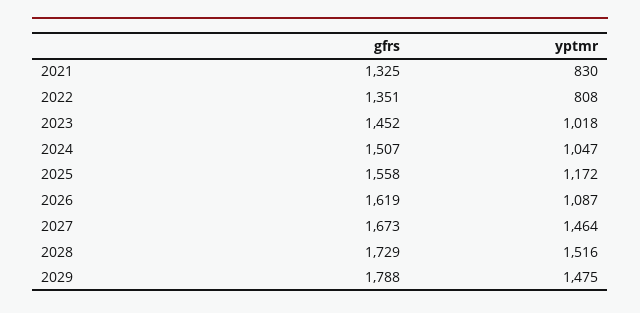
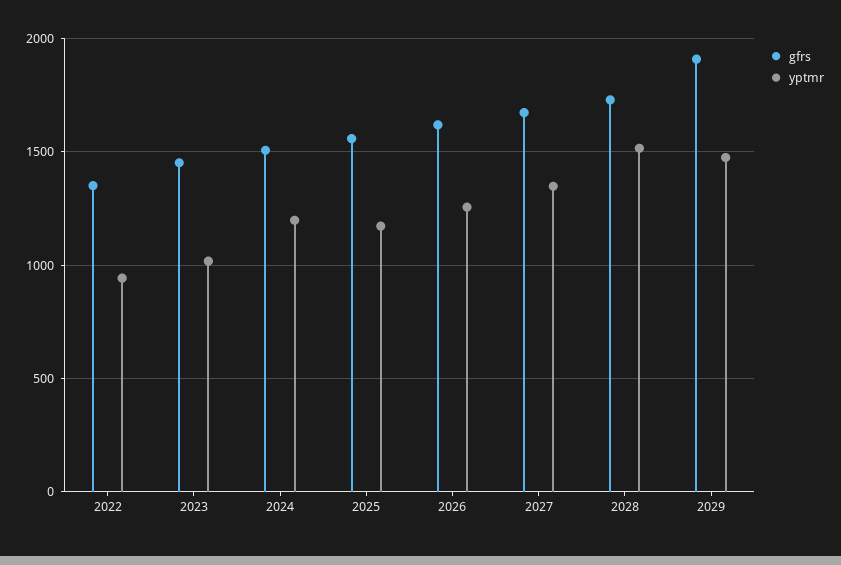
gfrs, 2021: 1325 -> none
yptmr, 2021: 830 -> none
yptmr, 2022: 808 -> 950
yptmr, 2024: 1047 -> 1200
yptmr, 2026: 1087 -> 1250
yptmr, 2027: 1464 -> 1350
gfrs, 2029: 1788 -> 1900

